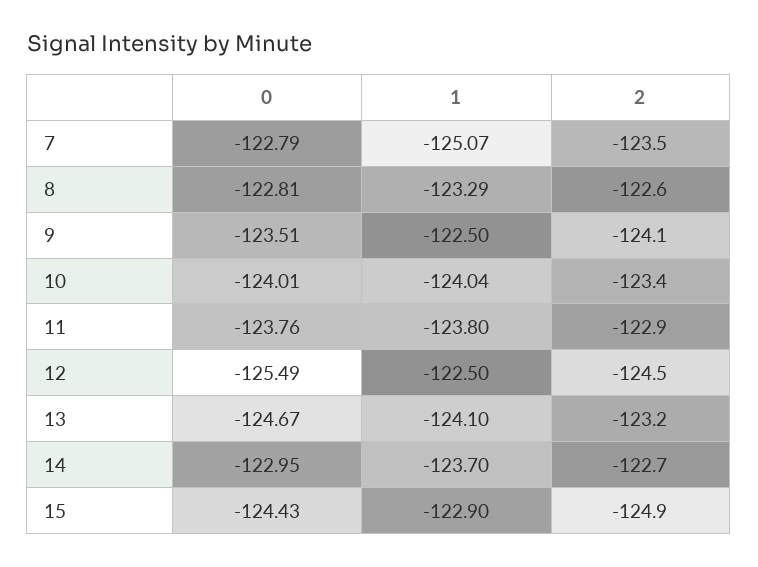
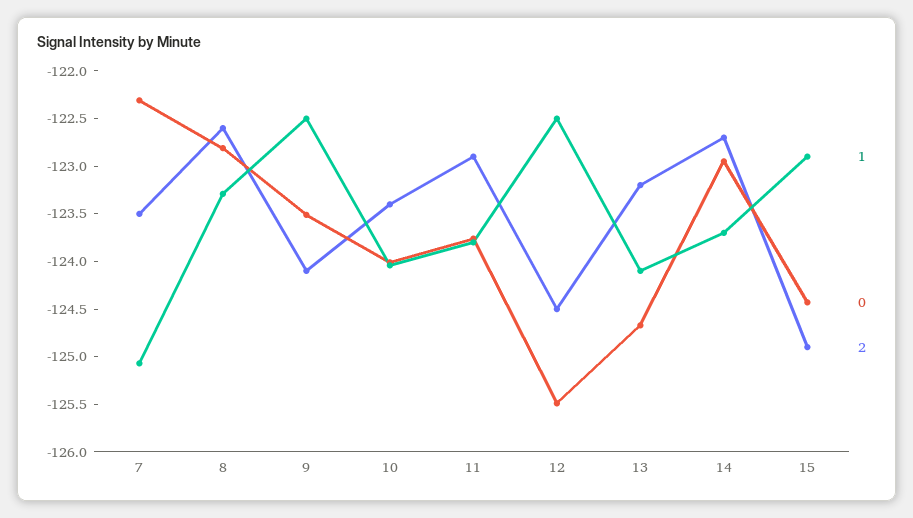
0, 7: -122.79 -> -122.3

